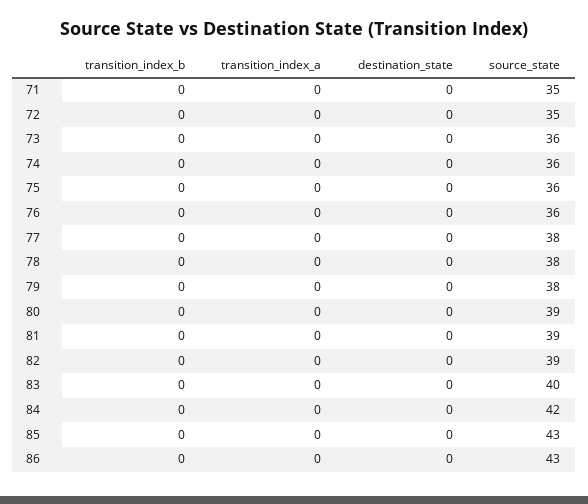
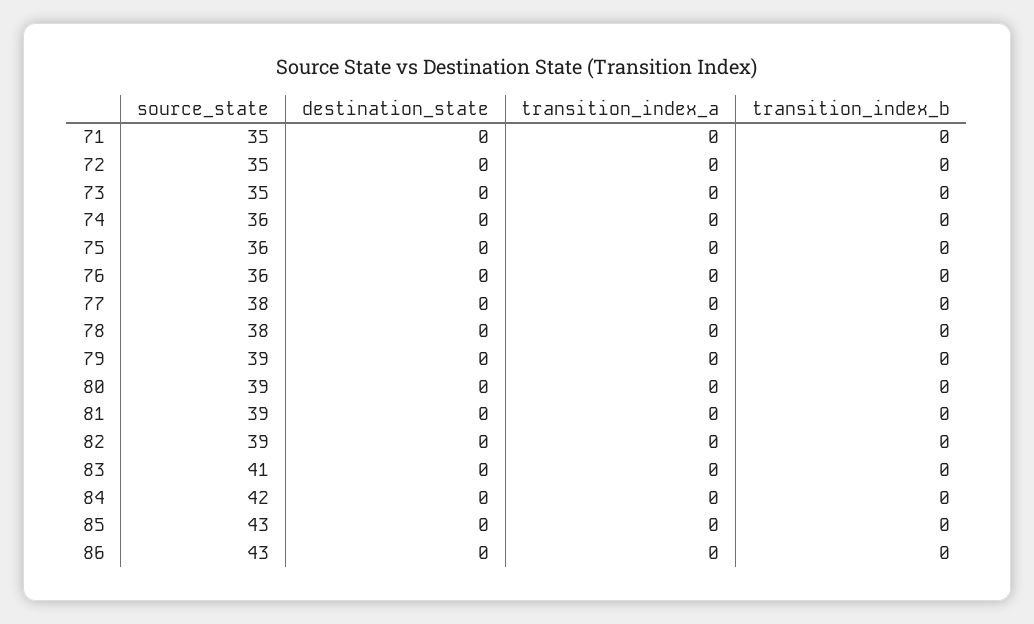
source_state, 73: 36 -> 35
source_state, 79: 38 -> 39
source_state, 83: 40 -> 41

